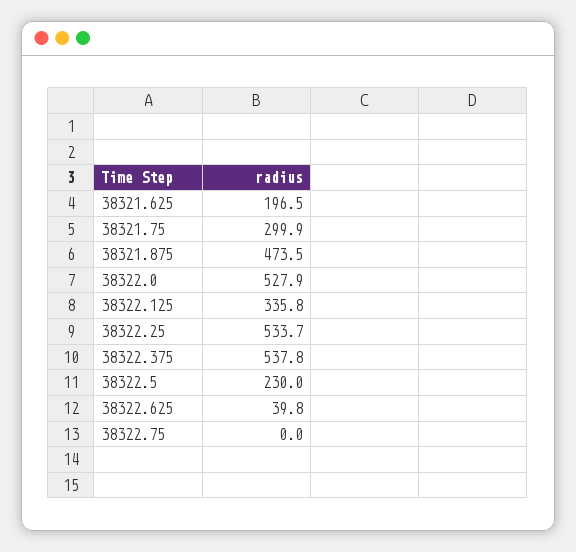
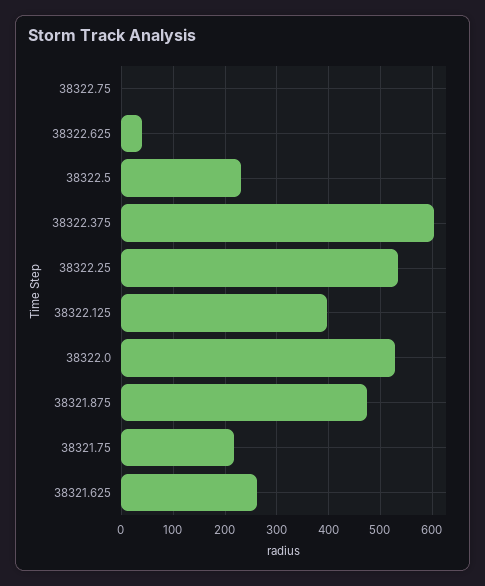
38321.625: 196.5 -> 260
38321.75: 299.9 -> 220
38322.125: 335.8 -> 400
38322.375: 537.8 -> 600

